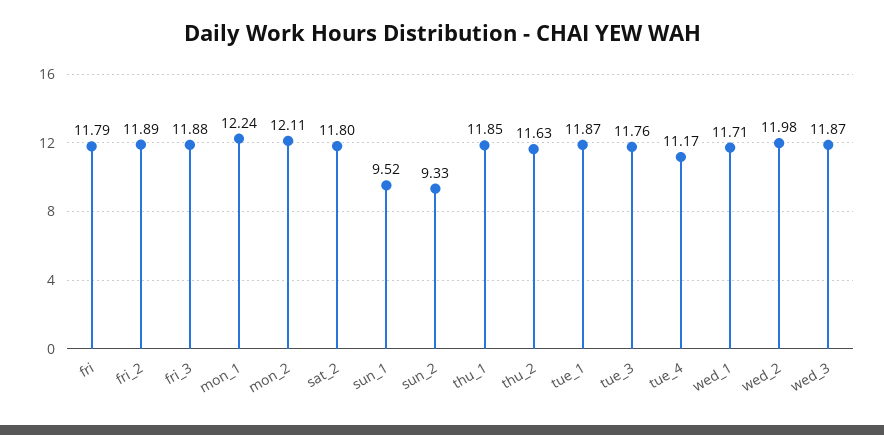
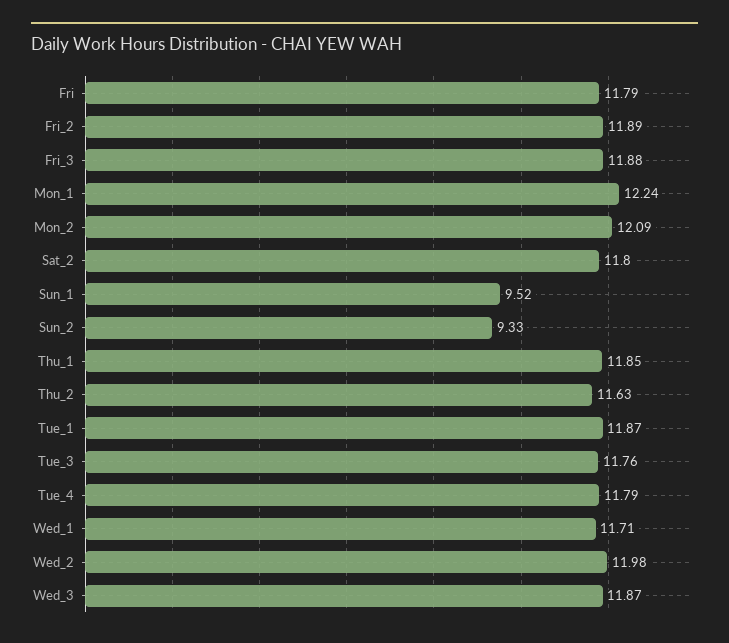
mon_2: 12.11 -> 12.09
tue_4: 11.17 -> 11.79

